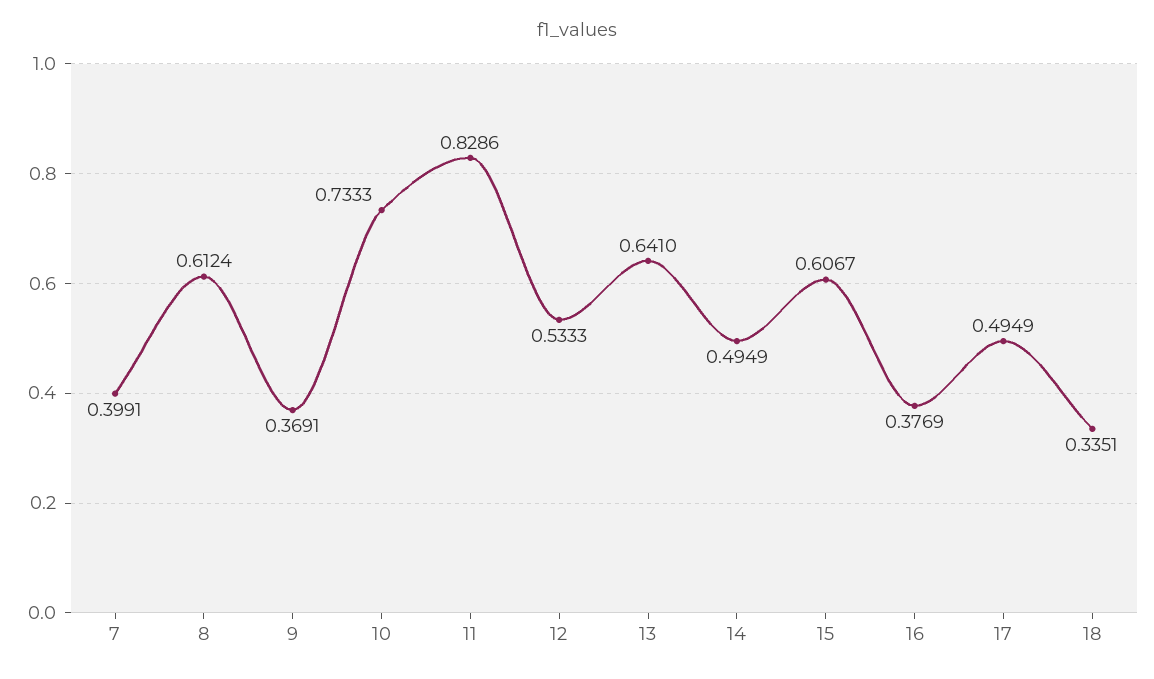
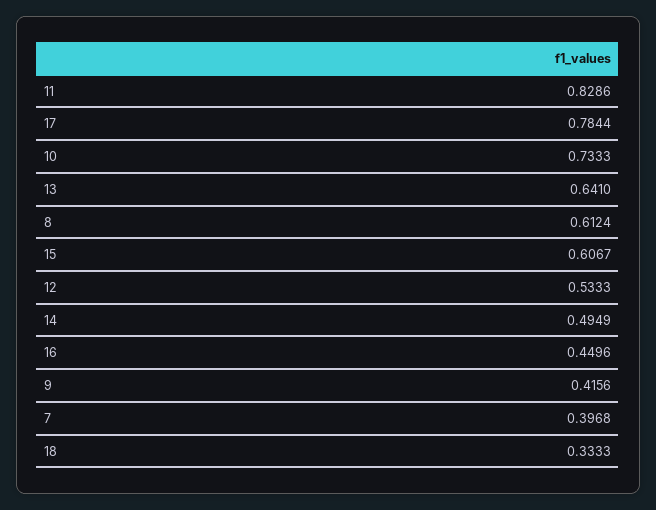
7: 0.3991 -> 0.3968
9: 0.3691 -> 0.4156
16: 0.3769 -> 0.4496
17: 0.4949 -> 0.7844
18: 0.3351 -> 0.3333

